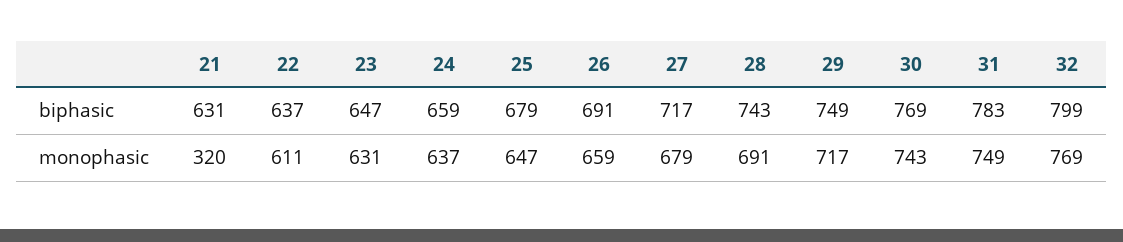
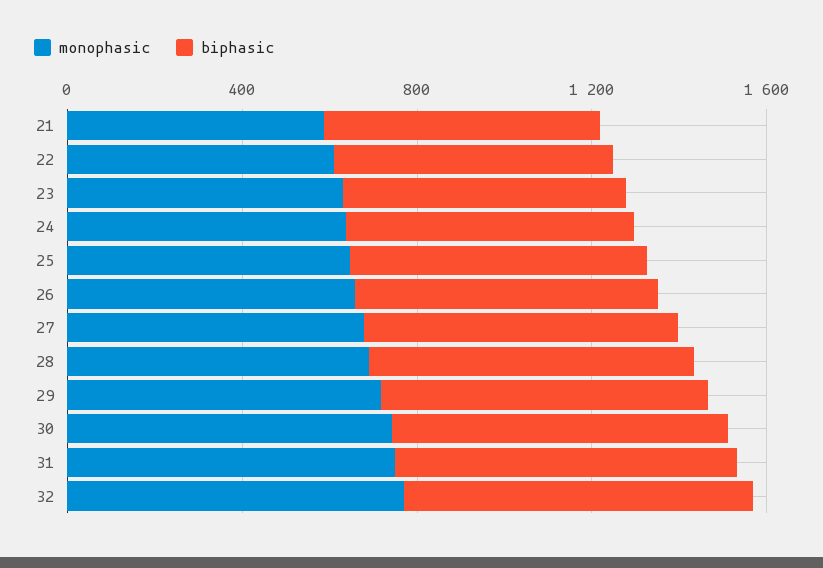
monophasic, 21: 320 -> 600

